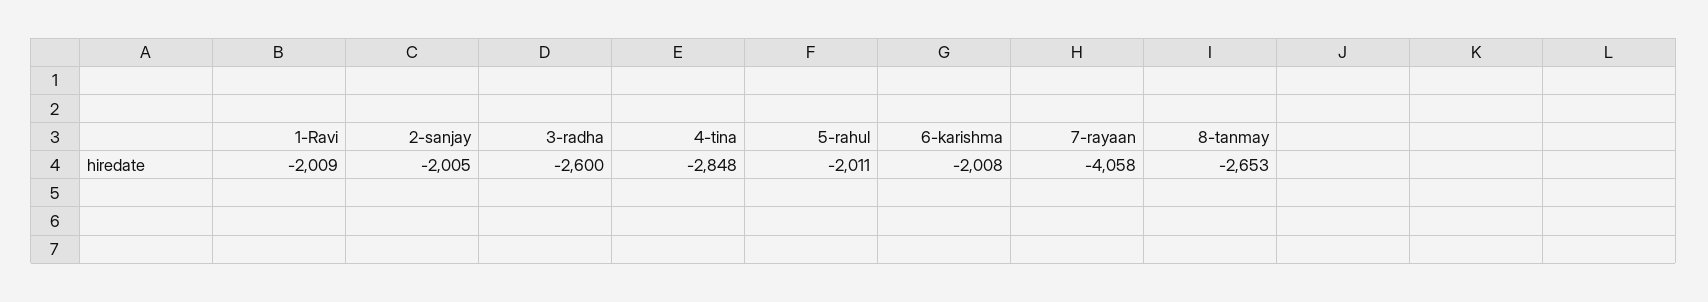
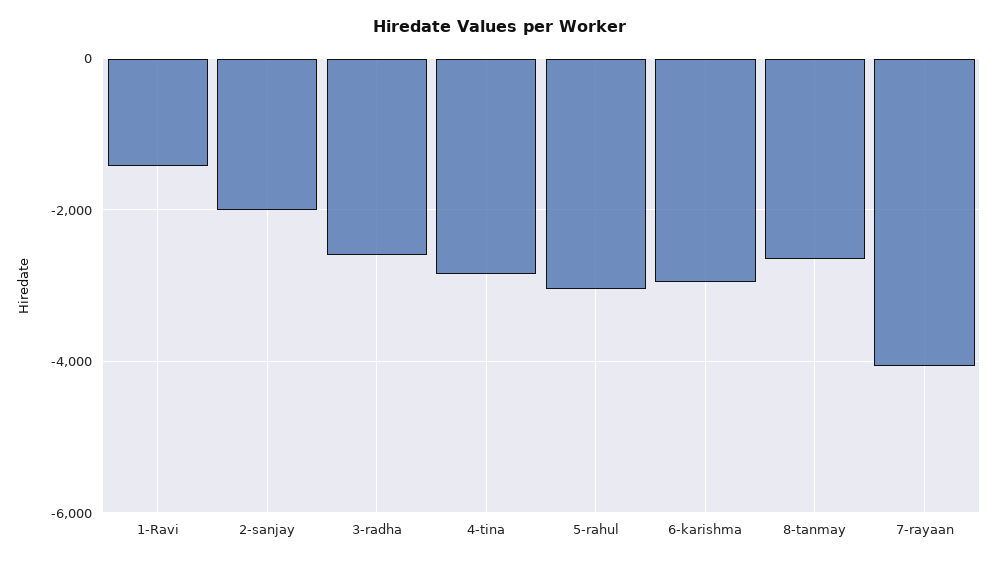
1-Ravi: -2009 -> -1400
5-rahul: -2011 -> -3000
6-karishma: -2008 -> -3000

